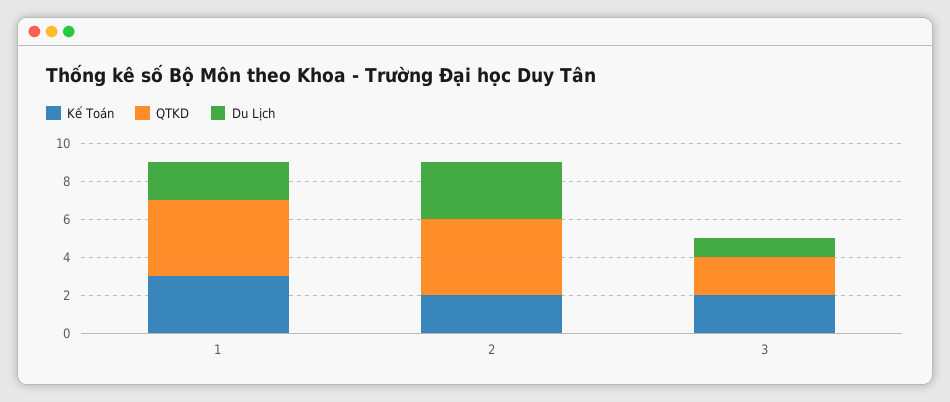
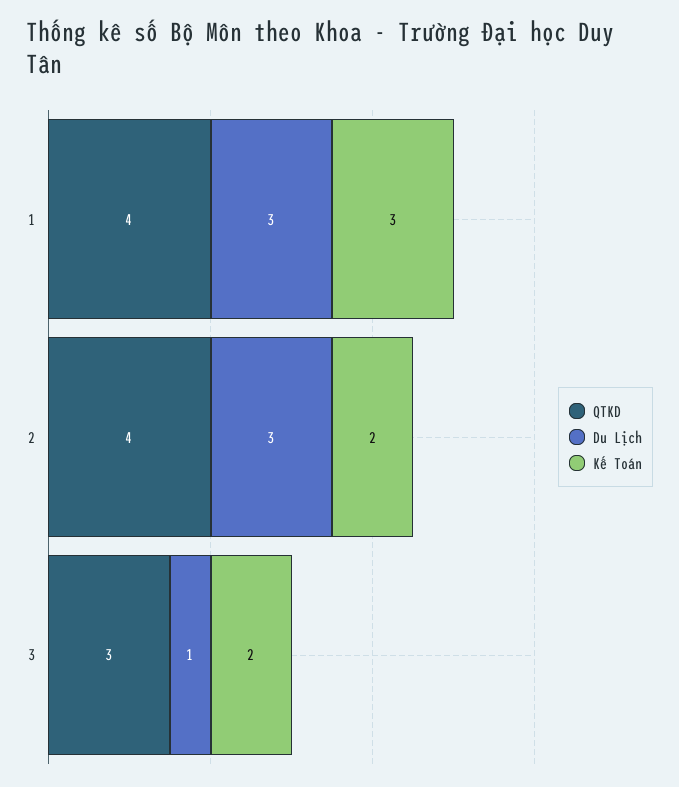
Du Lịch, 1: 2 -> 3
QTKD, 3: 2 -> 3

